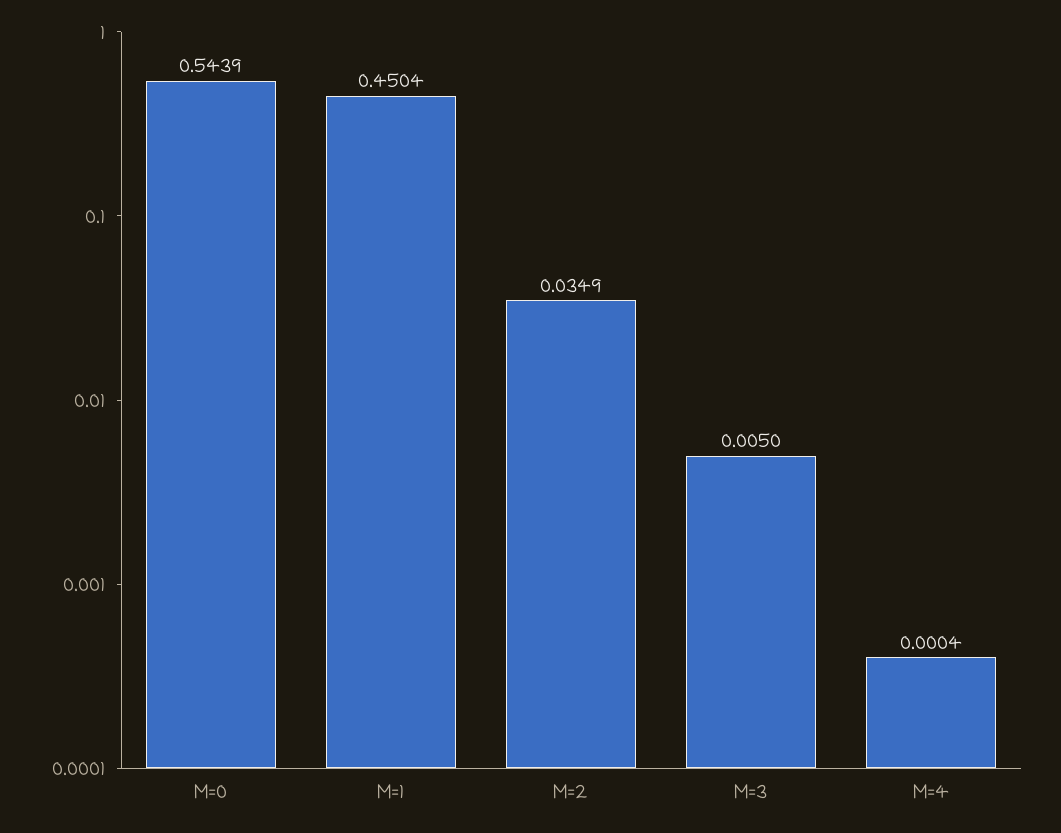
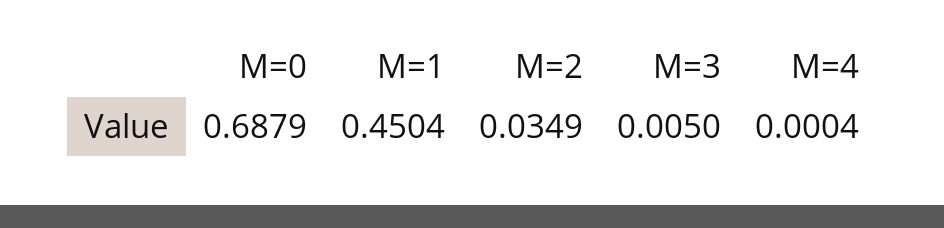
M=0: 0.5439 -> 0.6879

